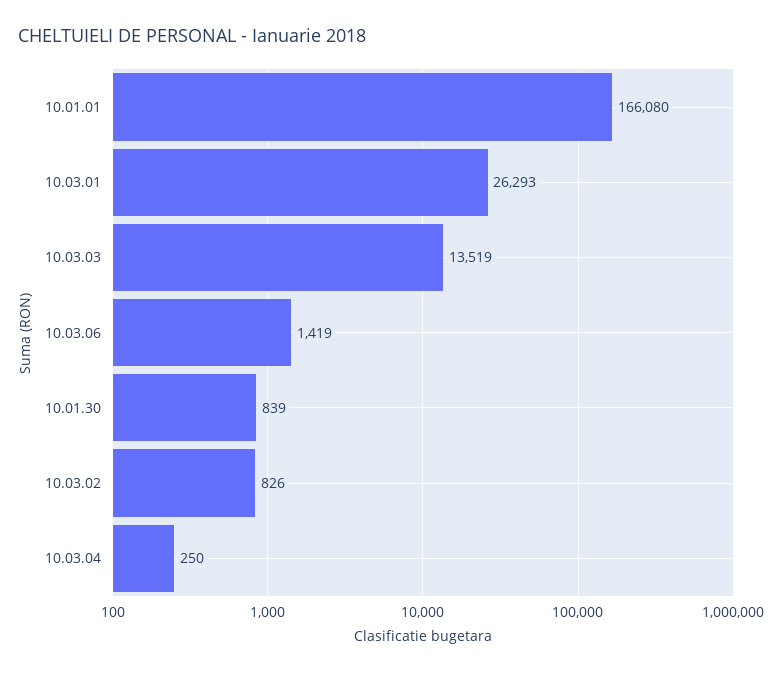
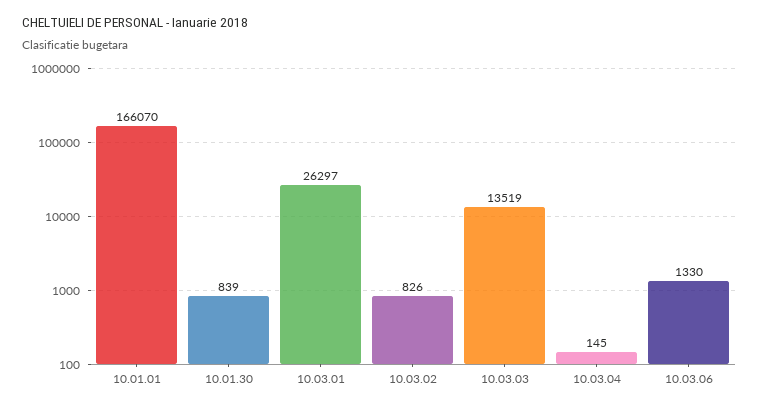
10.01.01: 166080 -> 166070
10.03.01: 26293 -> 26297
10.03.06: 1419 -> 1330
10.03.04: 250 -> 145

